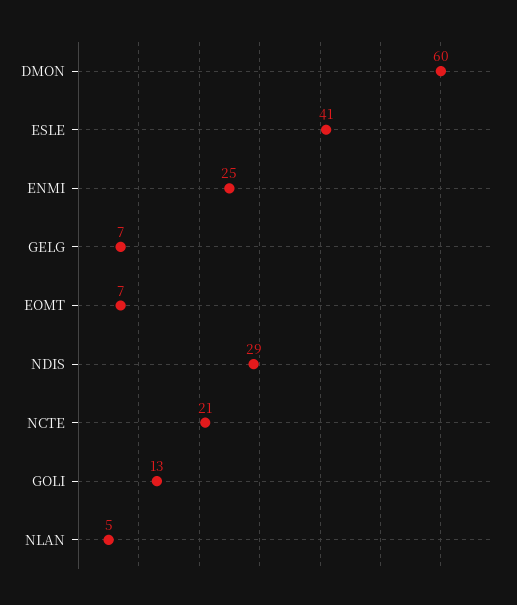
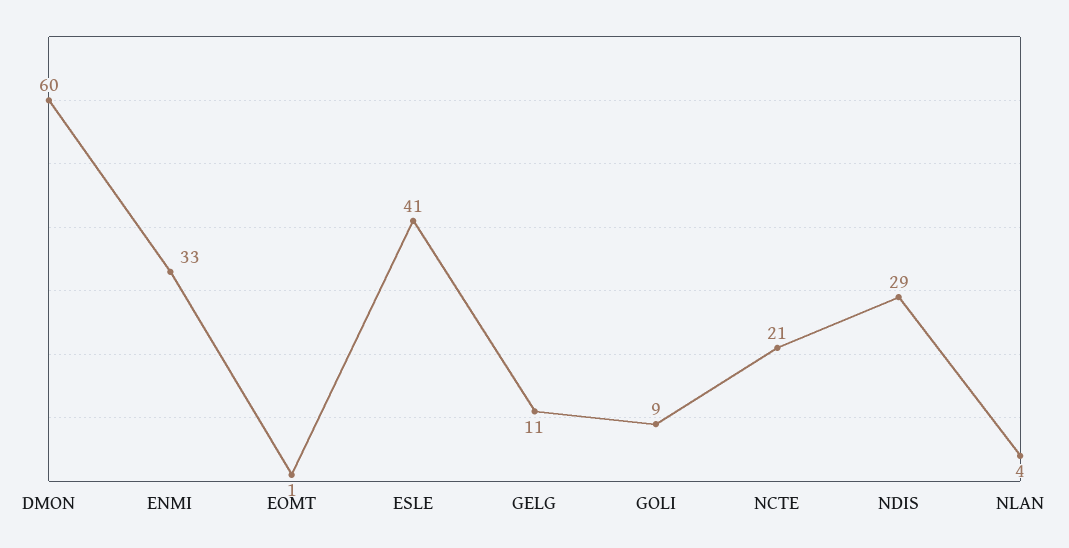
ENMI: 25 -> 33
GELG: 7 -> 11
EOMT: 7 -> 1
GOLI: 13 -> 9
NLAN: 5 -> 4

